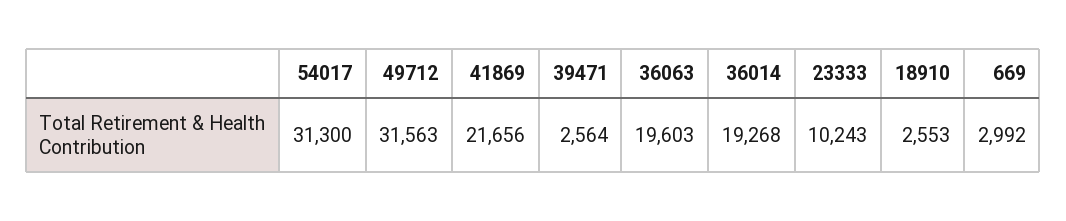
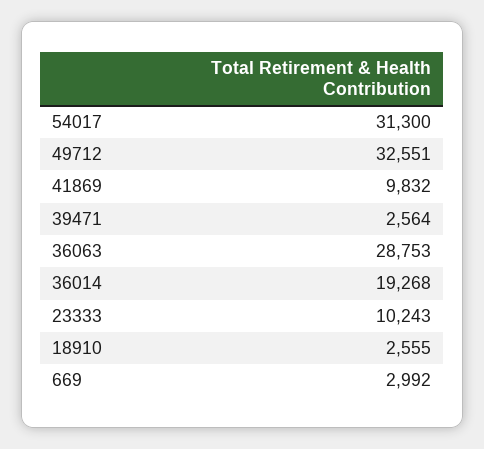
49712: 31563 -> 32551
41869: 21656 -> 9832
36063: 19603 -> 28753
18910: 2553 -> 2555

